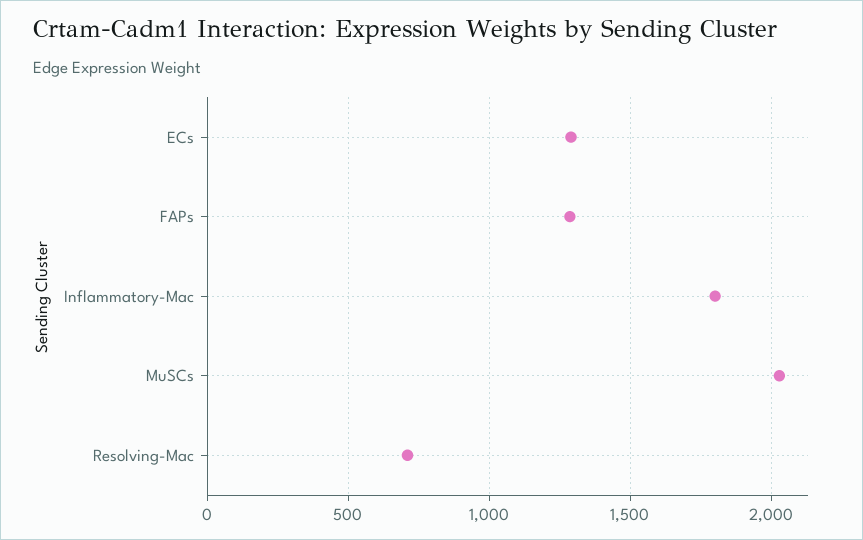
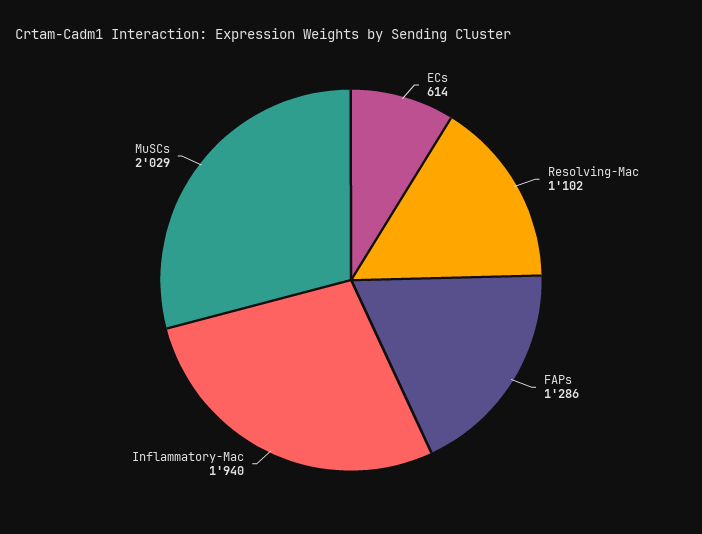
ECs: 1300 -> 614
Inflammatory-Mac: 1800 -> 1940
Resolving-Mac: 700 -> 1102

